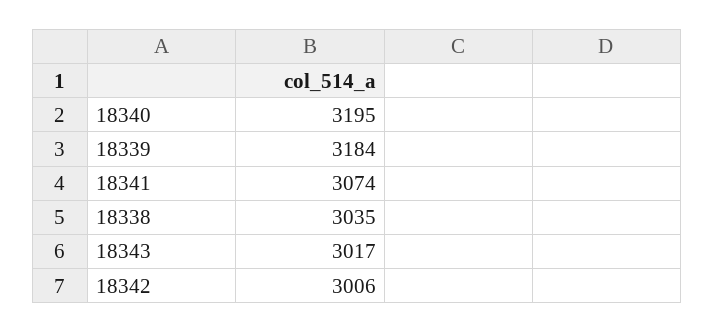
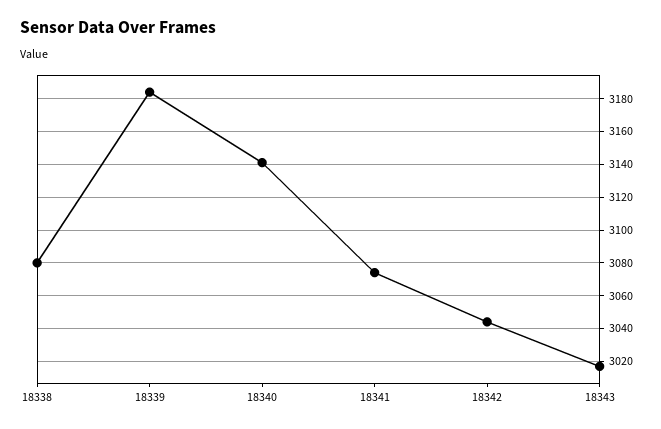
18340: 3195 -> 3140
18338: 3035 -> 3080
18342: 3006 -> 3045

